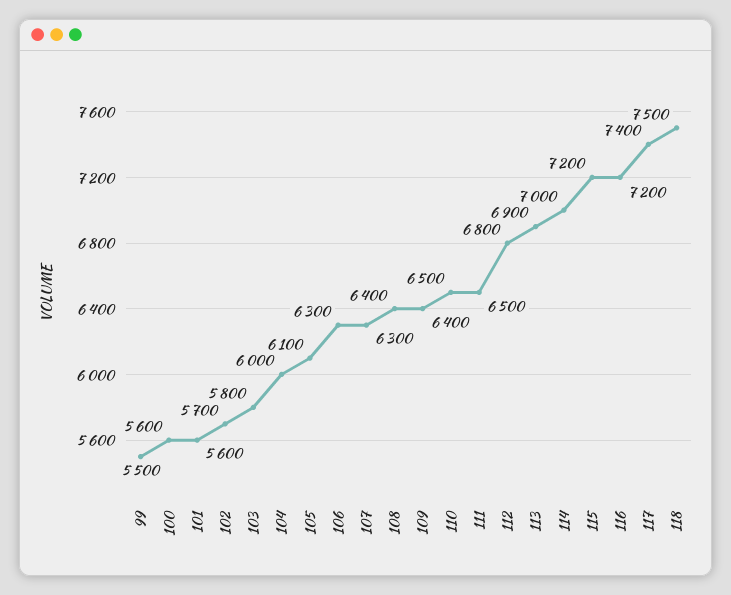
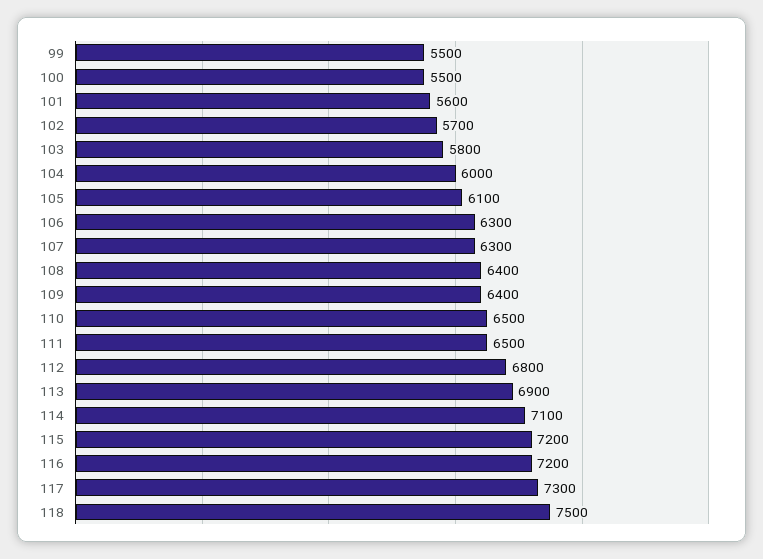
100: 5600 -> 5500
114: 7000 -> 7100
117: 7400 -> 7300

